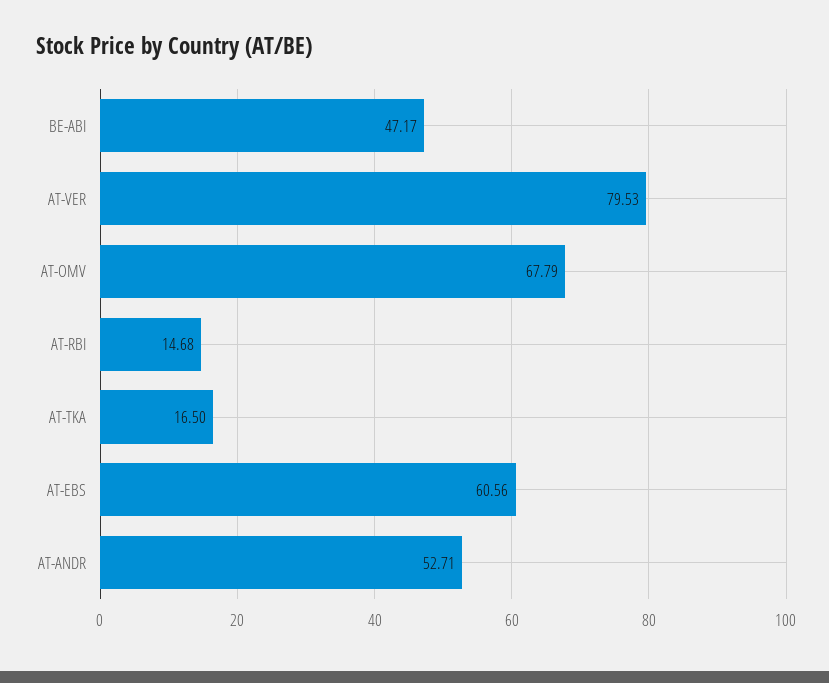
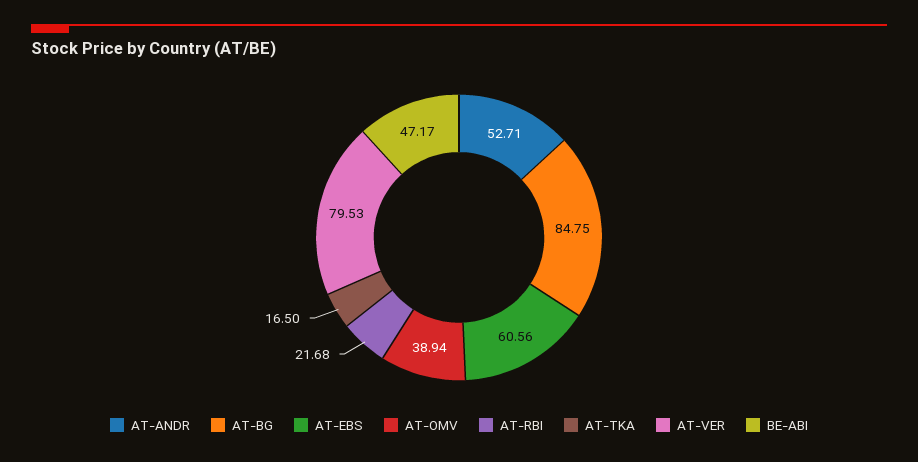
AT-OMV: 67.79 -> 38.94
AT-RBI: 14.68 -> 21.68
AT-BG: none -> 84.75

